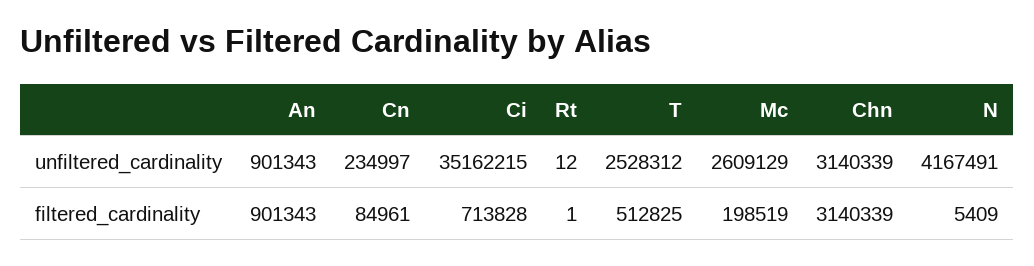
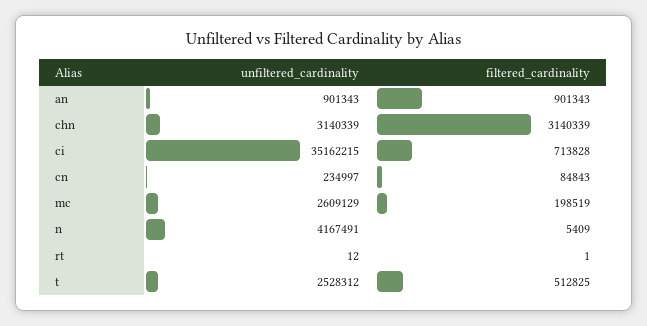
Cn, filtered_cardinality: 84961 -> 84843

